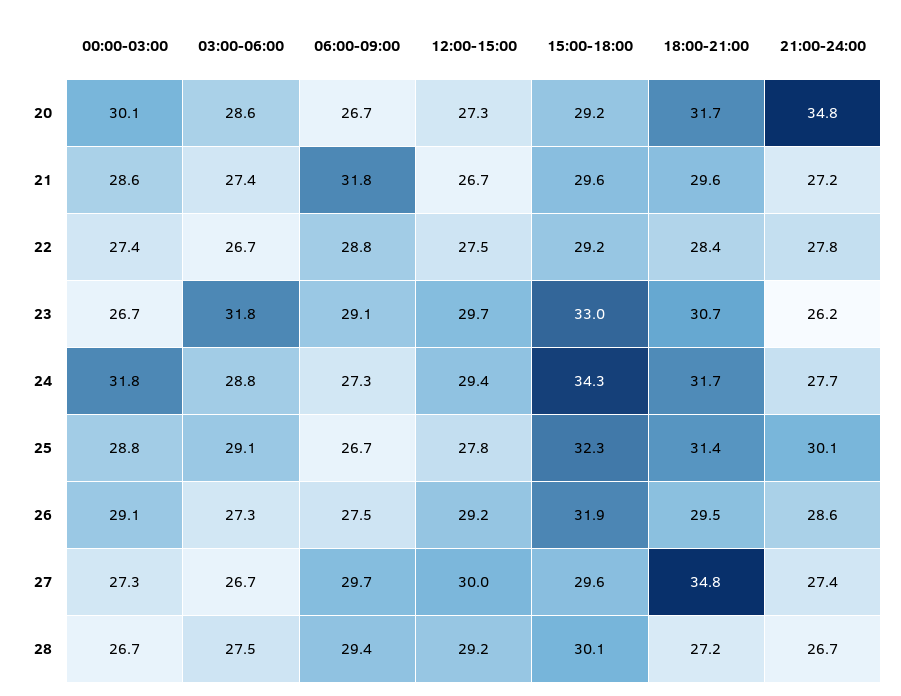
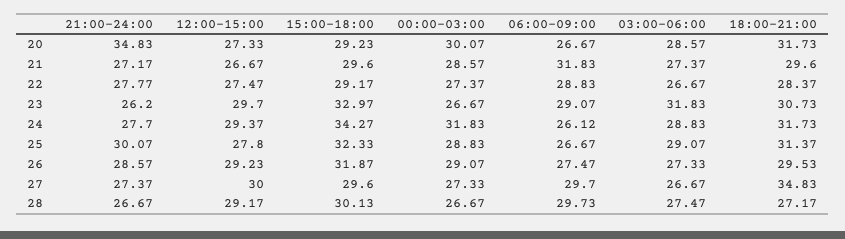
06:00-09:00, 24: 27.3 -> 26.12
06:00-09:00, 28: 29.4 -> 29.73

